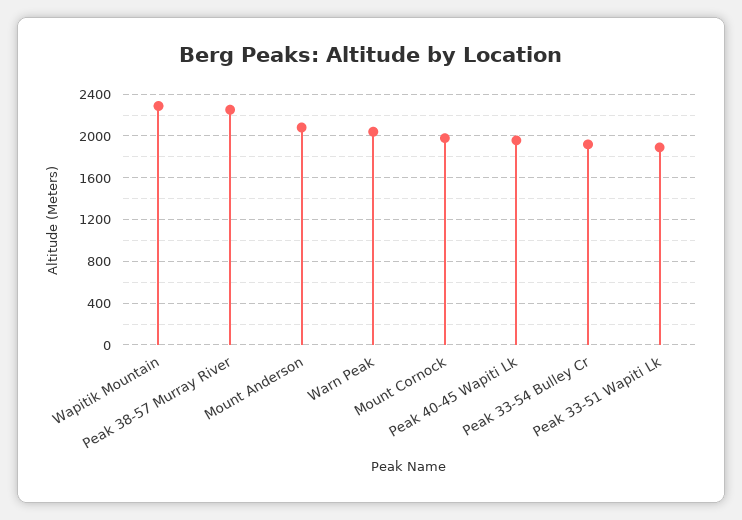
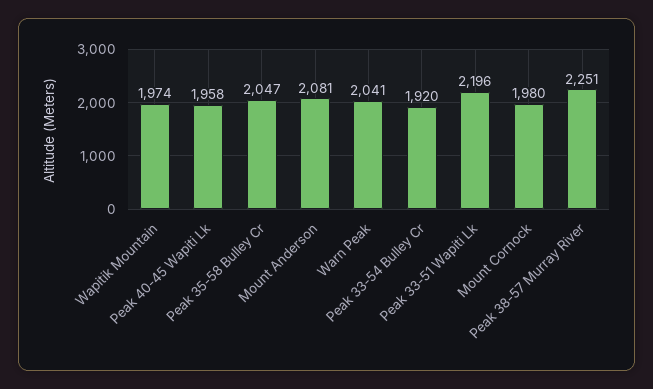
Wapitik Mountain: 2300 -> 1974
Peak 33-51 Wapiti Lk: 1900 -> 2196
Peak 35-58 Bulley Cr: none -> 2047

